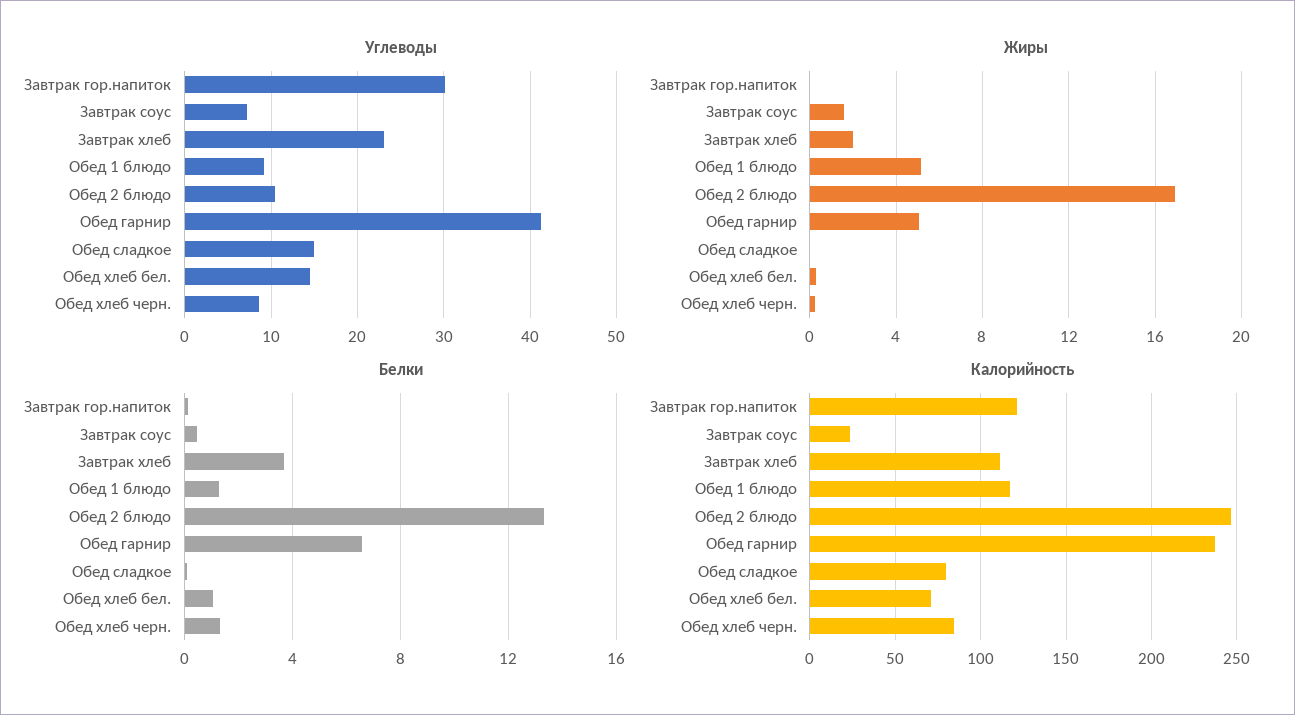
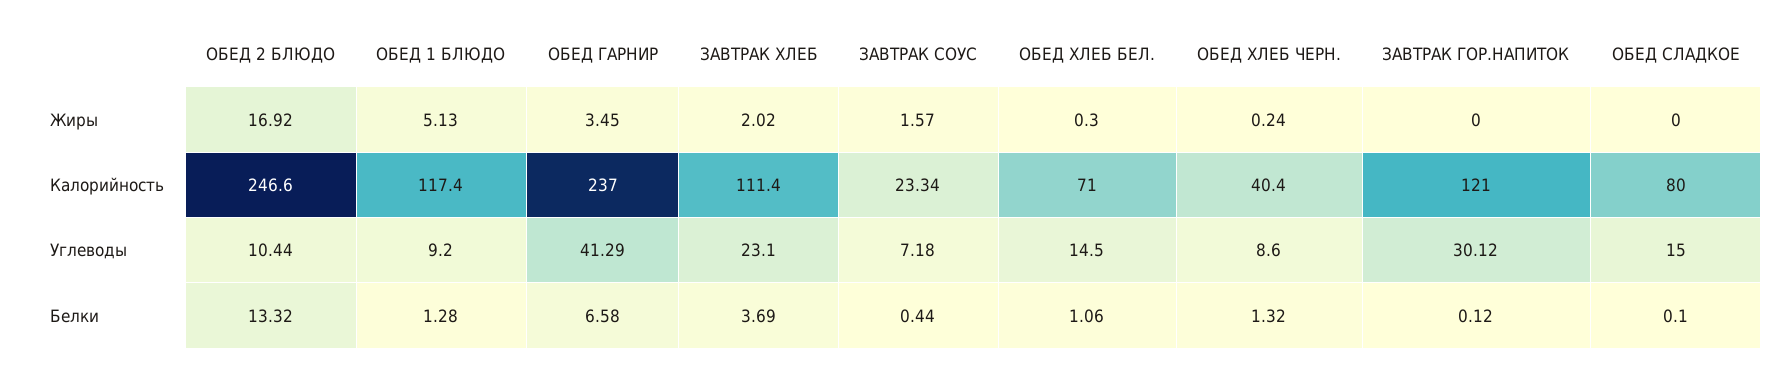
Жиры, Обед гарнир: 5 -> 3.45
Калорийность, Обед хлеб черн.: 85 -> 40.4

